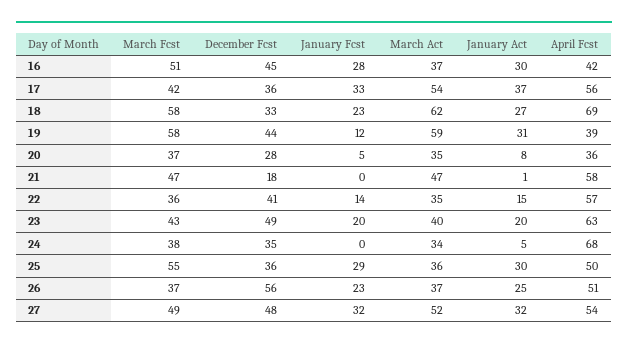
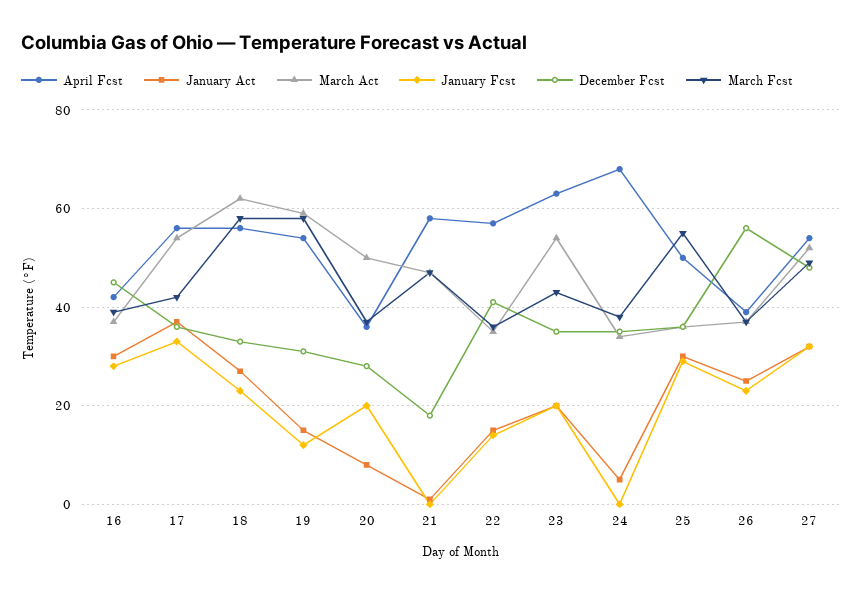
March Fcst, 16: 51 -> 40
April Fcst, 18: 69 -> 55
December Fcst, 19: 44 -> 30
January Act, 19: 31 -> 15
April Fcst, 19: 39 -> 55
January Fcst, 20: 5 -> 20
March Act, 20: 35 -> 50
December Fcst, 23: 49 -> 35
March Act, 23: 40 -> 55
April Fcst, 26: 51 -> 40

